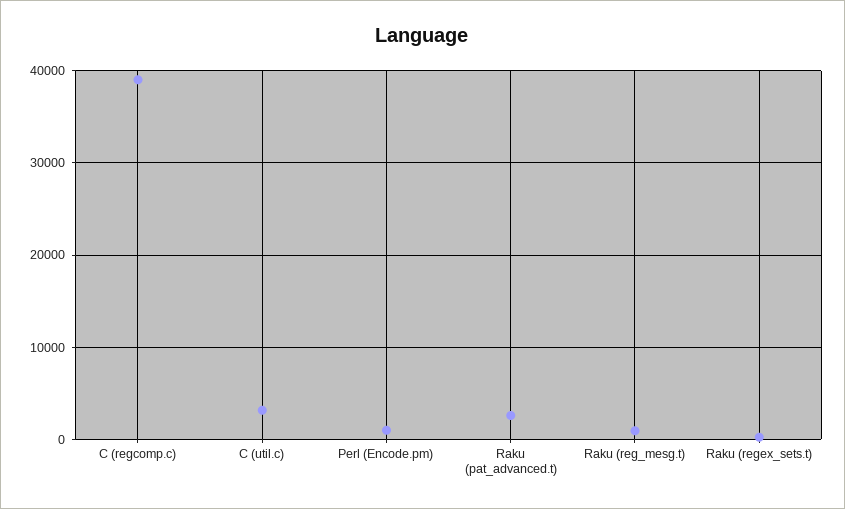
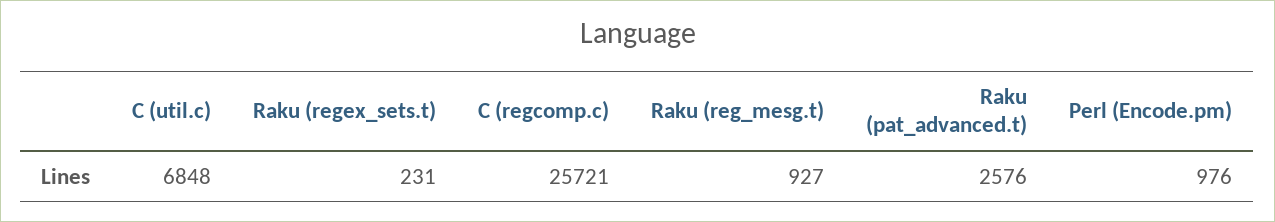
C (regcomp.c): 39000 -> 25721
C (util.c): 3000 -> 6848

